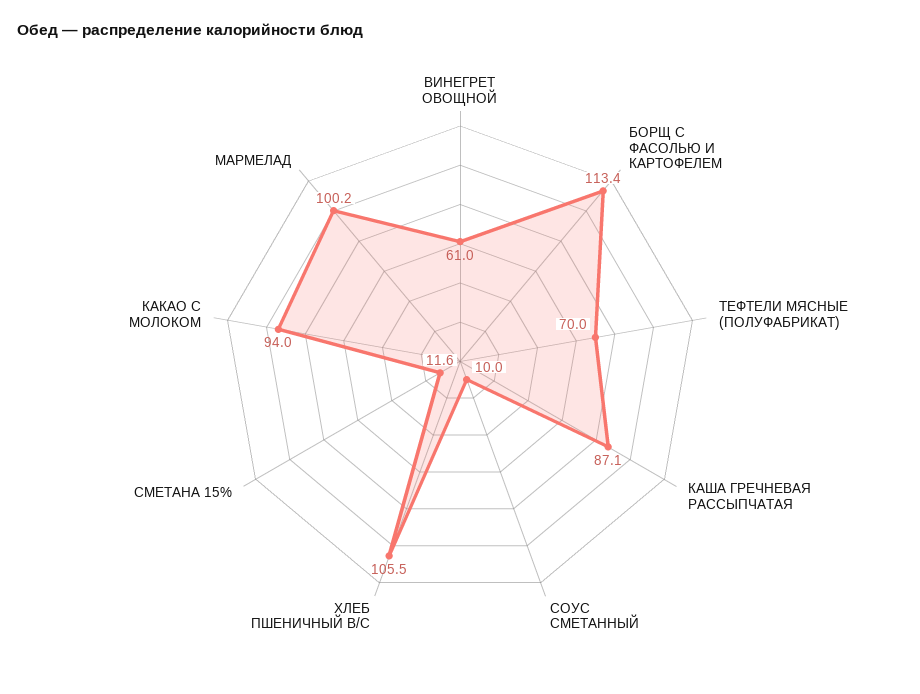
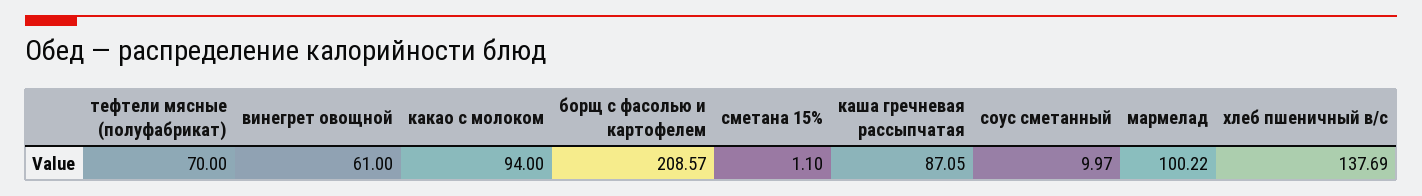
БОРЩ С ФАСОЛЬЮ И КАРТОФЕЛЕМ: 113.4 -> 208.57
ХЛЕБ ПШЕНИЧНЫЙ В/С: 105.5 -> 137.69
СМЕТАНА 15%: 11.6 -> 1.1

